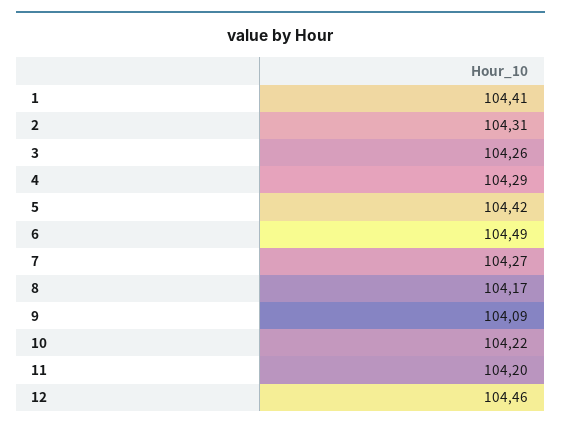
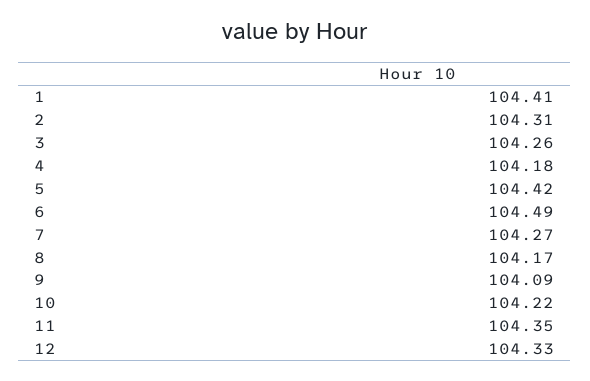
4: 104.29 -> 104.18
11: 104.2 -> 104.35
12: 104.46 -> 104.33

